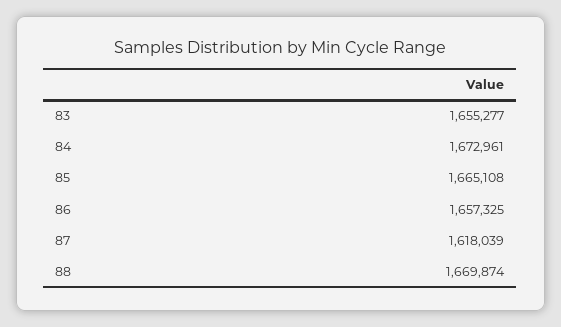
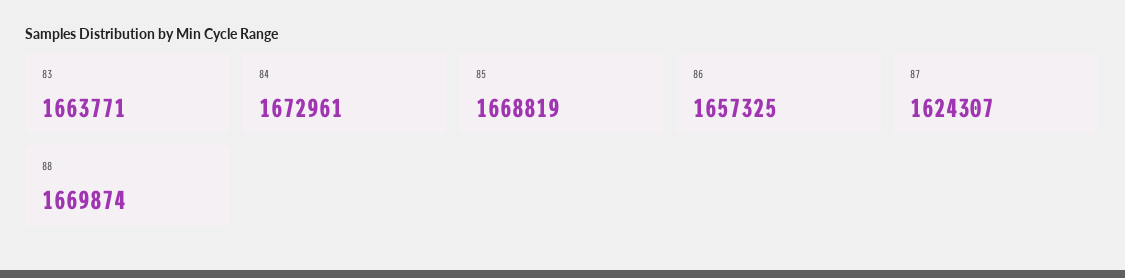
83: 1655277 -> 1663771
85: 1665108 -> 1668819
87: 1618039 -> 1624307

